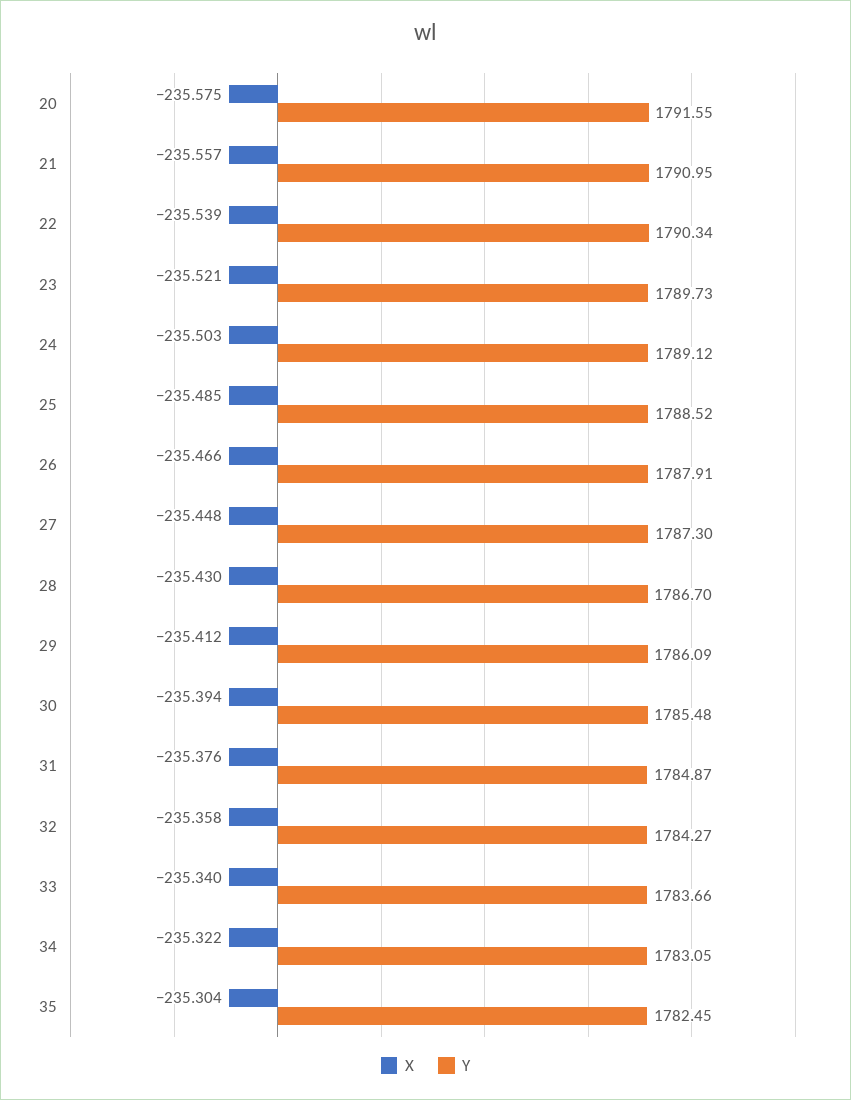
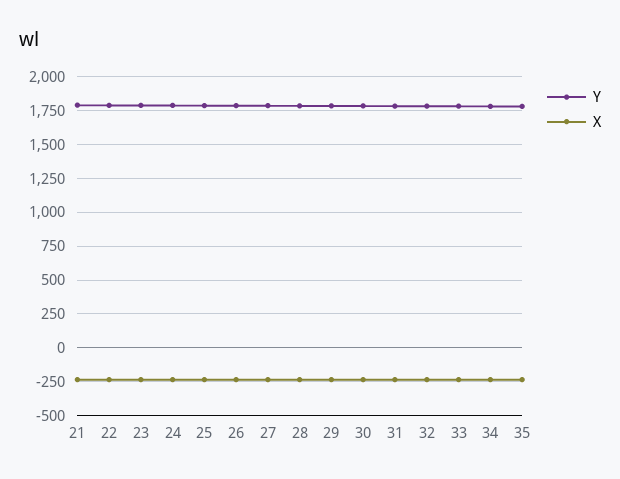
X, 20: -235.575 -> none
Y, 20: 1791.55 -> none

